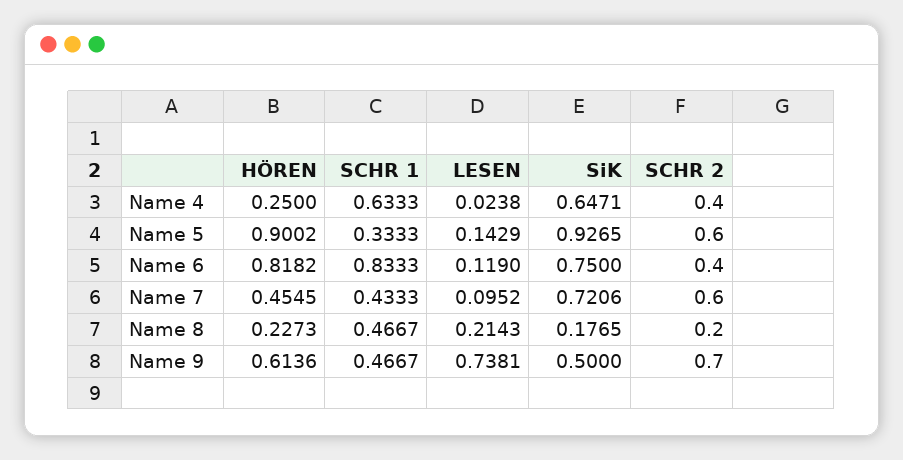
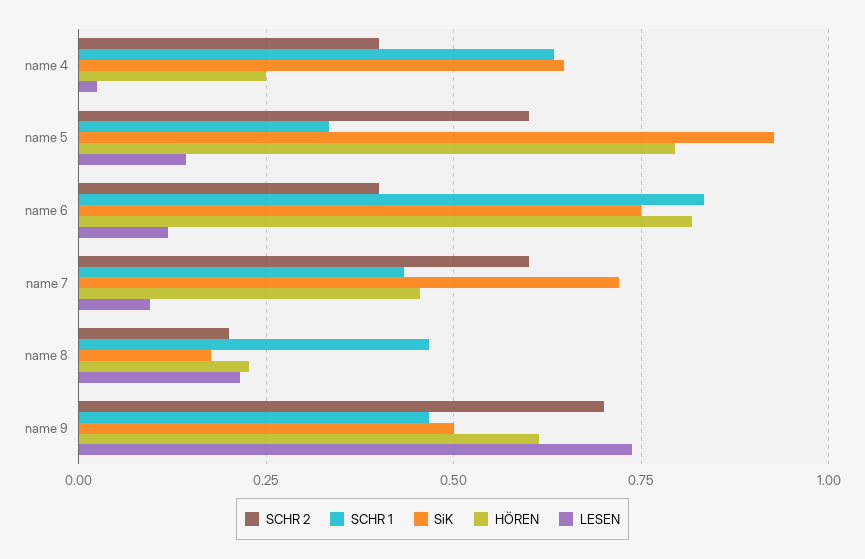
HÖREN, Name 5: 0.9002 -> 0.8

